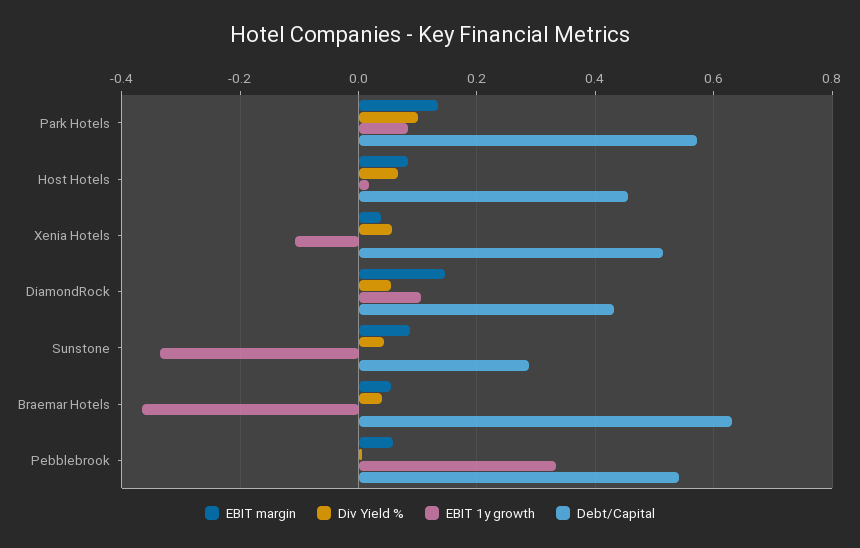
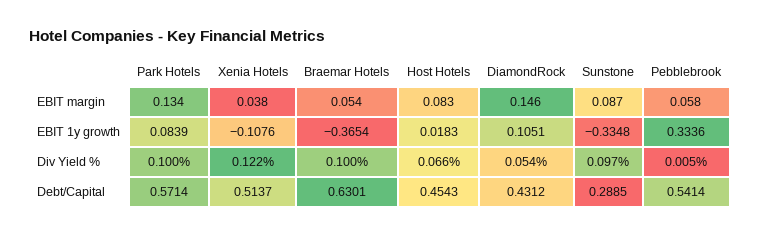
Div Yield %, Xenia Hotels: 0.06 -> 0.122
Div Yield %, Sunstone: 0.04 -> 0.097
Div Yield %, Braemar Hotels: 0.04 -> 0.1

